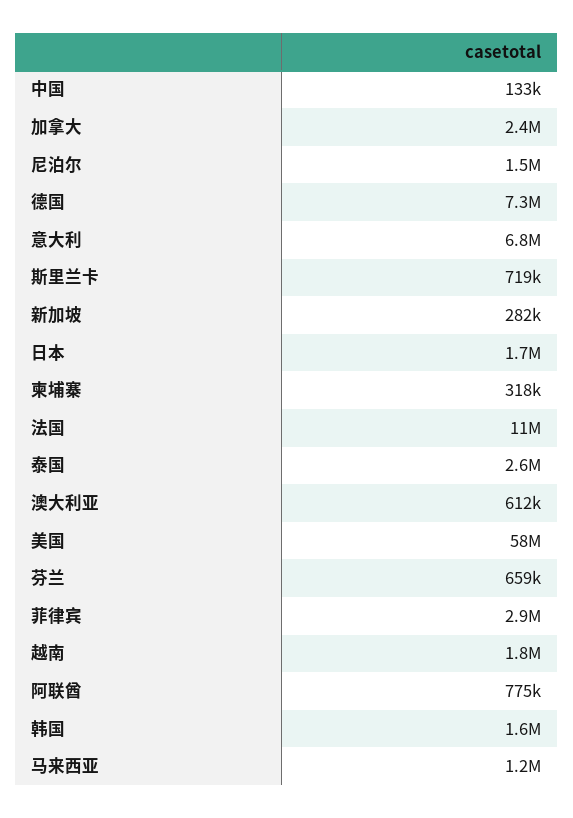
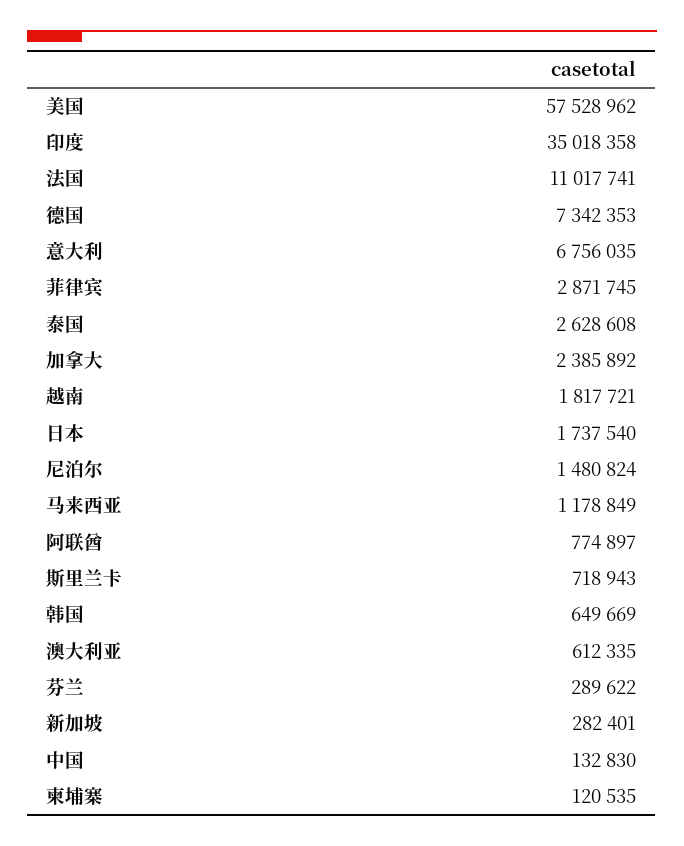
柬埔寨: 318000 -> 120535
芬兰: 659000 -> 289622
韩国: 1600000 -> 649669
印度: none -> 35018358

